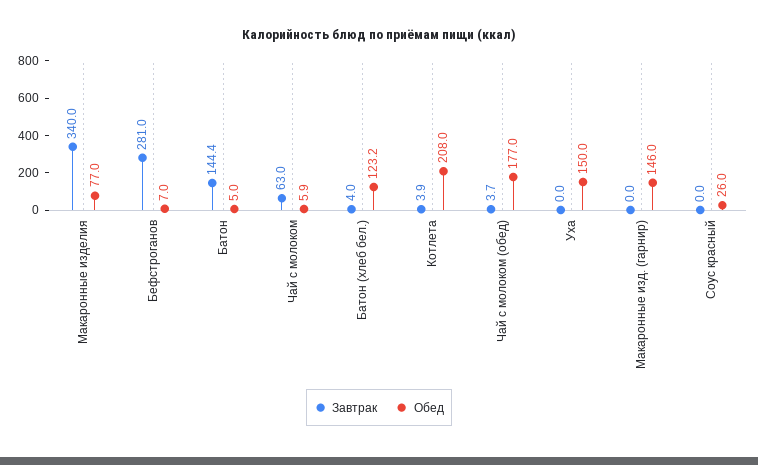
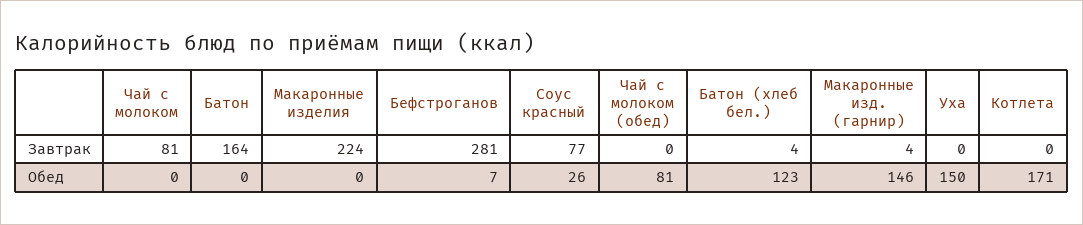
Завтрак, Макаронные изделия: 340 -> 224
Обед, Макаронные изделия: 77 -> 0
Завтрак, Батон: 144.4 -> 164
Обед, Батон: 5 -> 0
Завтрак, Чай с молоком: 63 -> 81
Обед, Чай с молоком: 5.9 -> 0
Завтрак, Котлета: 3.9 -> 0
Обед, Котлета: 208 -> 171
Завтрак, Чай с молоком (обед): 3.7 -> 0
Обед, Чай с молоком (обед): 177 -> 81
Завтрак, Макаронные изд. (гарнир): 0 -> 4
Завтрак, Соус красный: 0 -> 77

